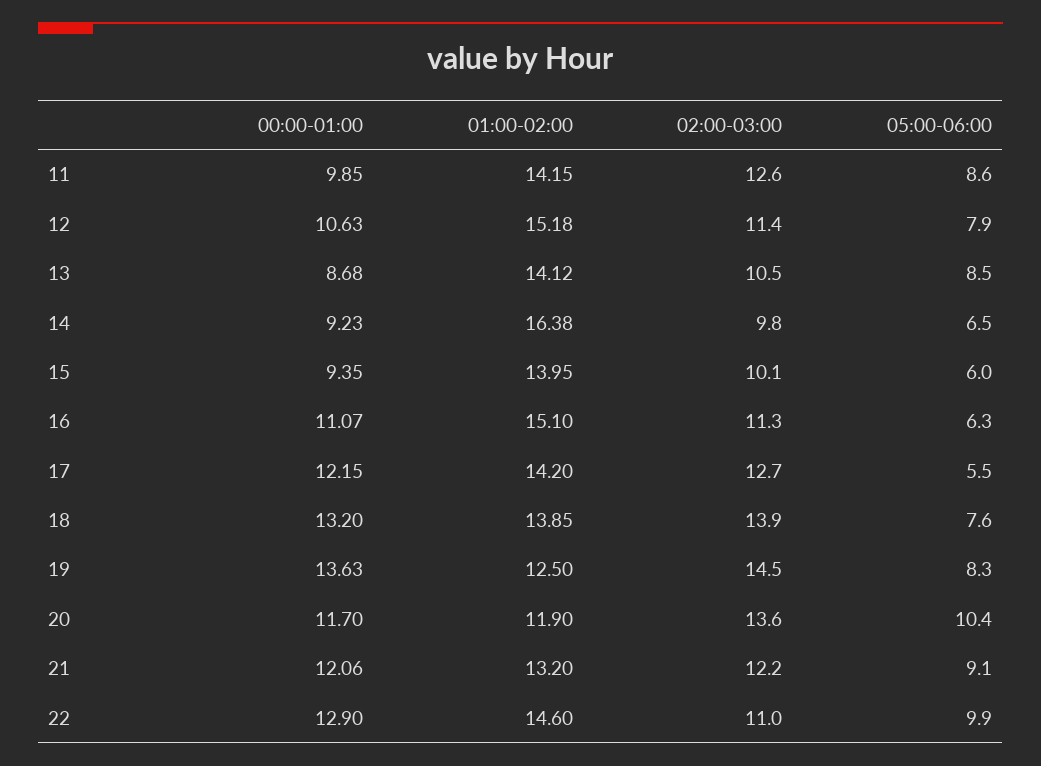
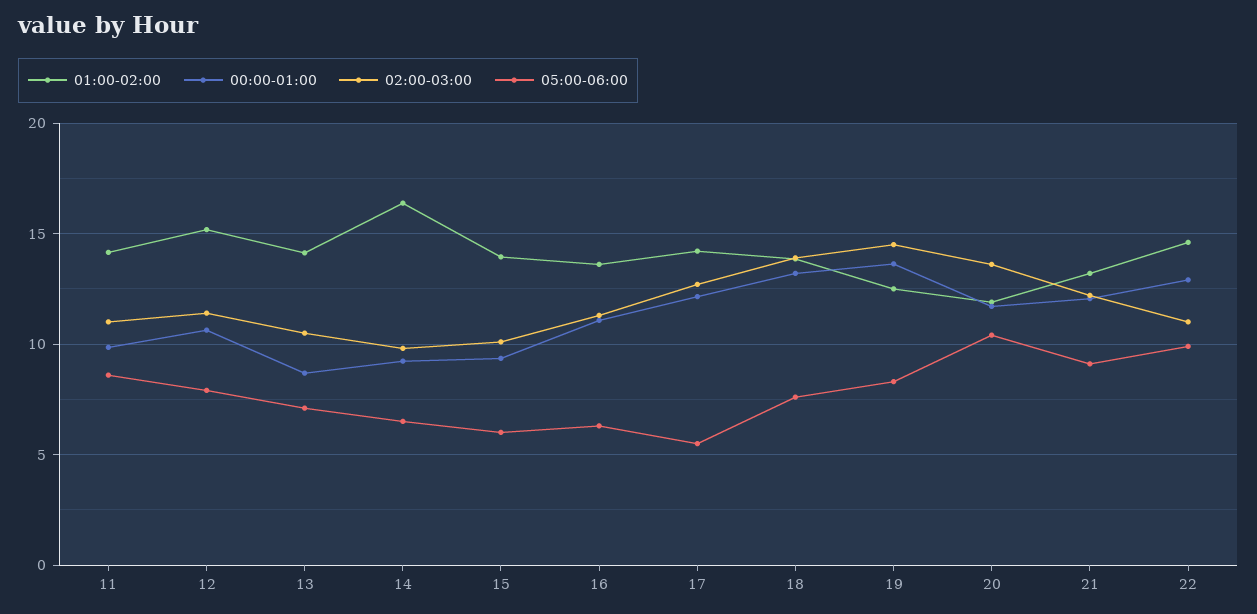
02:00-03:00, 11: 12.6 -> 11
05:00-06:00, 13: 8.5 -> 7
01:00-02:00, 16: 15.1 -> 13.5

